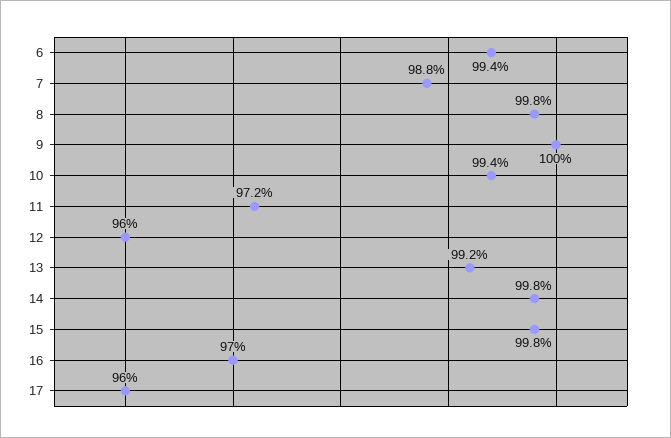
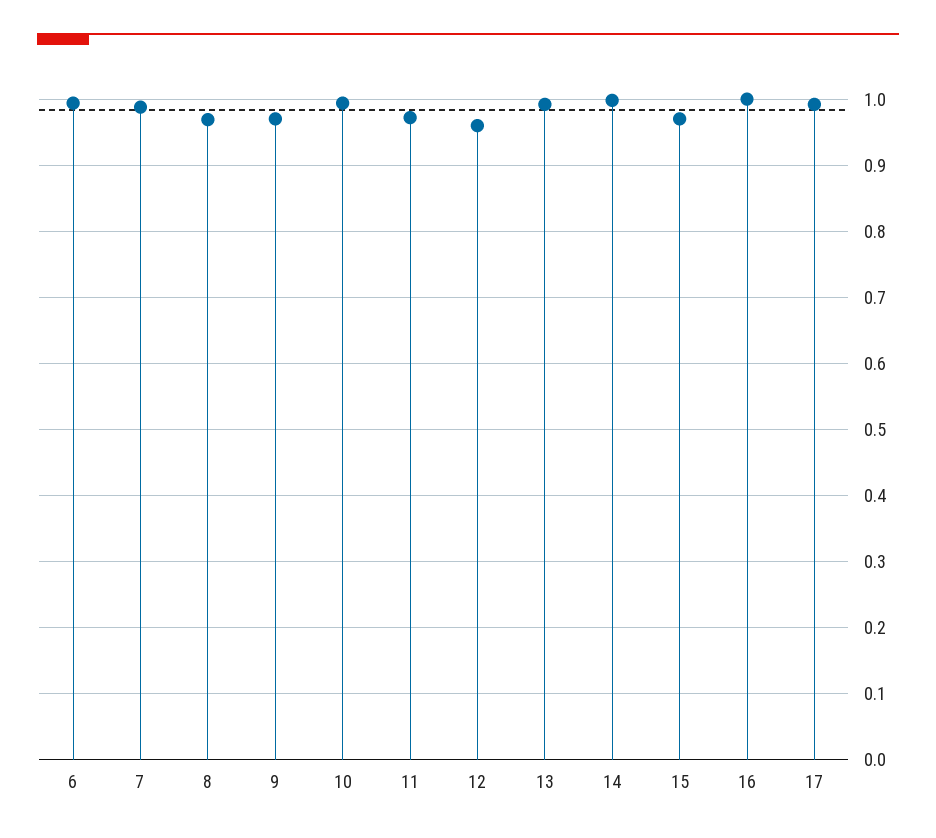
8: 0.998 -> 0.97
9: 1 -> 0.97
15: 0.998 -> 0.97
16: 0.97 -> 1
17: 0.96 -> 0.99

